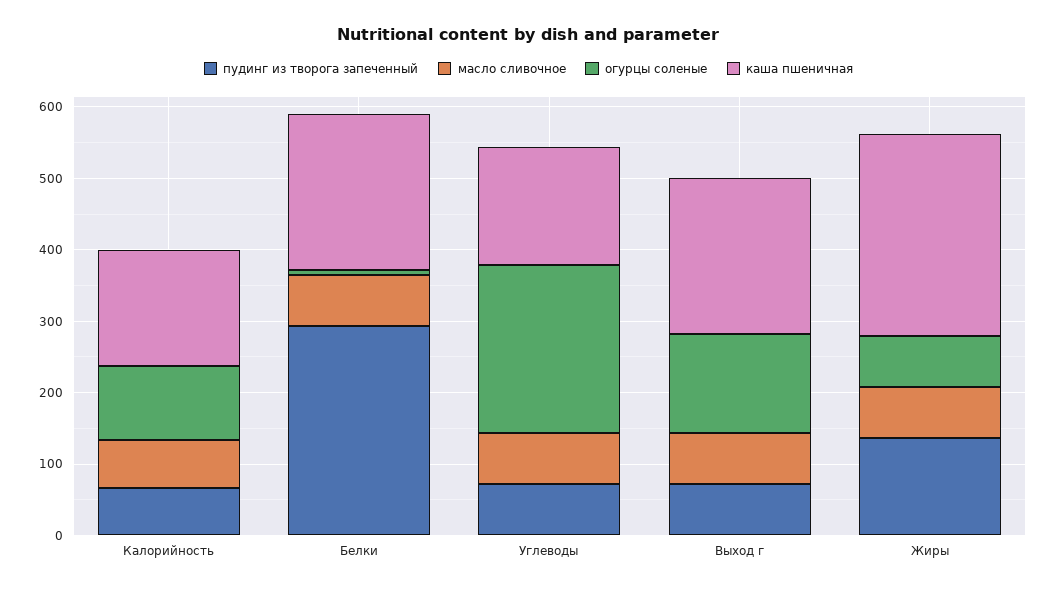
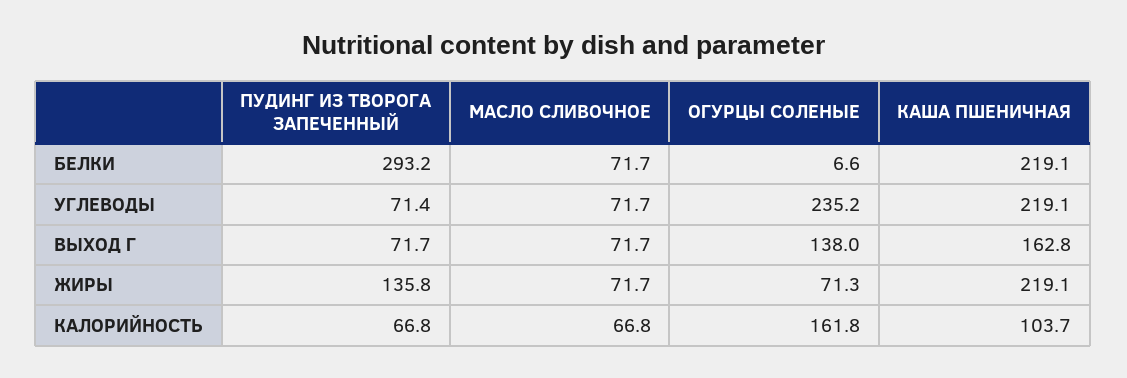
огурцы соленые, Калорийность: 100 -> 161.8
каша пшеничная, Калорийность: 160 -> 103.7
каша пшеничная, Углеводы: 160 -> 219.1
каша пшеничная, Выход г: 220 -> 162.8
каша пшеничная, Жиры: 280 -> 219.1

